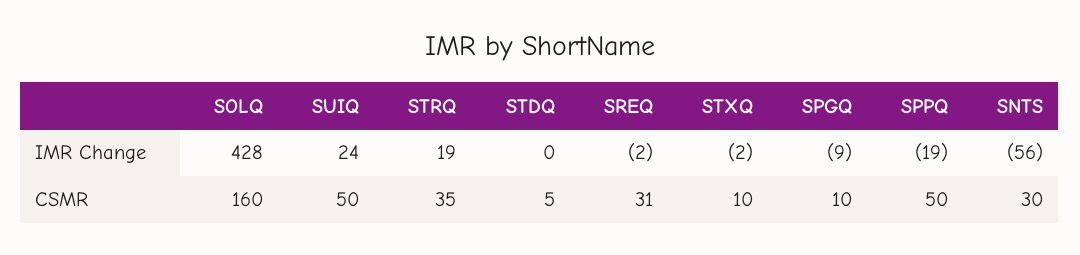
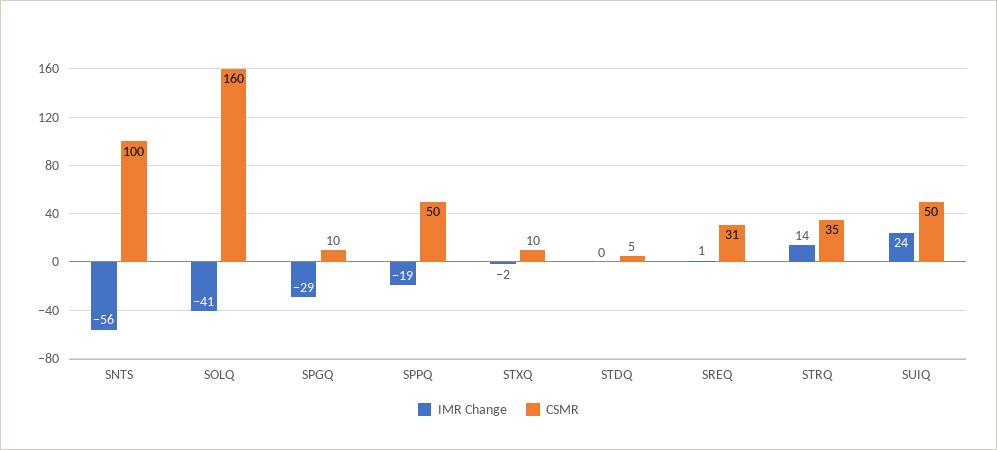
IMR Change, SOLQ: 428 -> -41
IMR Change, STRQ: 19 -> 14
IMR Change, SREQ: -2 -> 1
IMR Change, SPGQ: -9 -> -29
CSMR, SNTS: 30 -> 100

